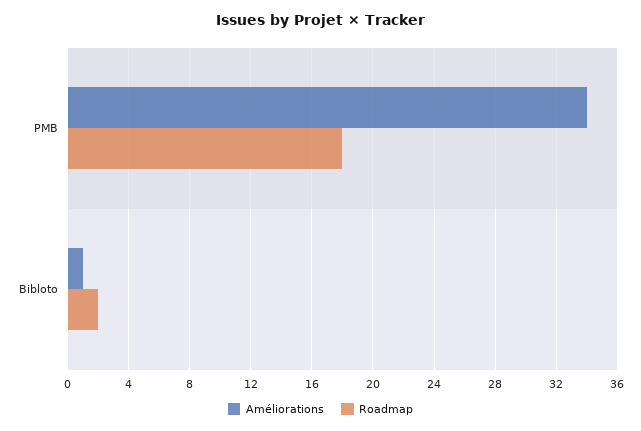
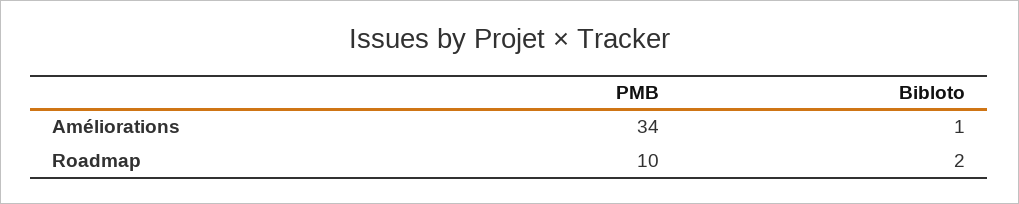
Roadmap, PMB: 18 -> 10

